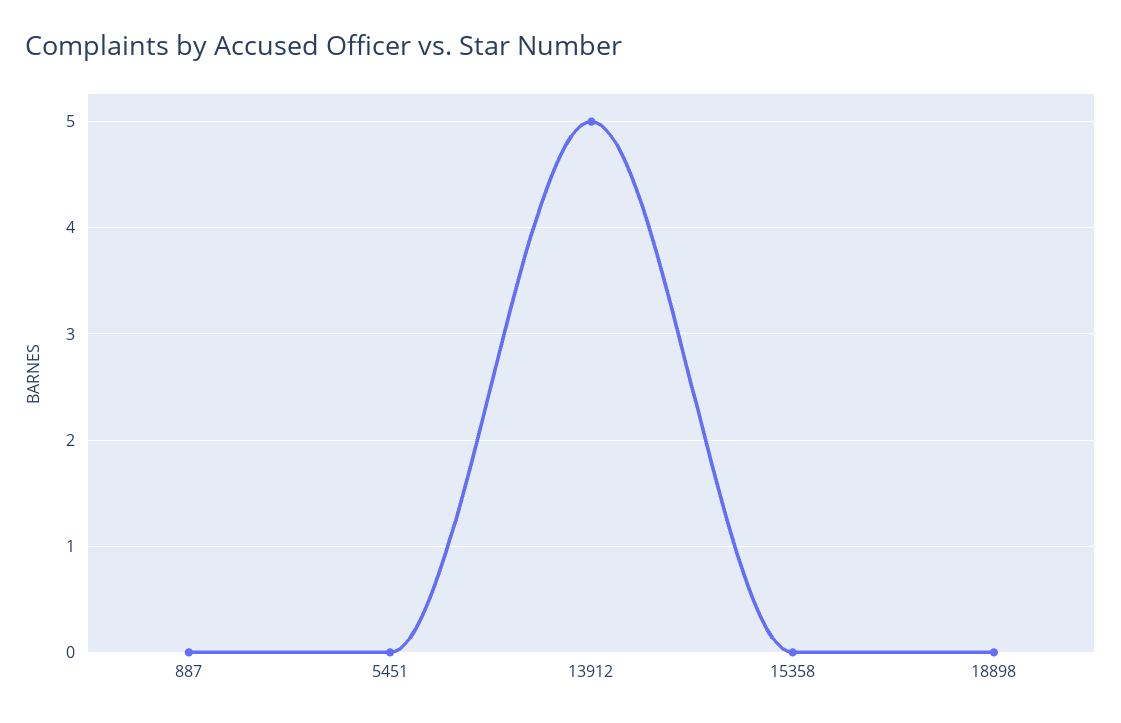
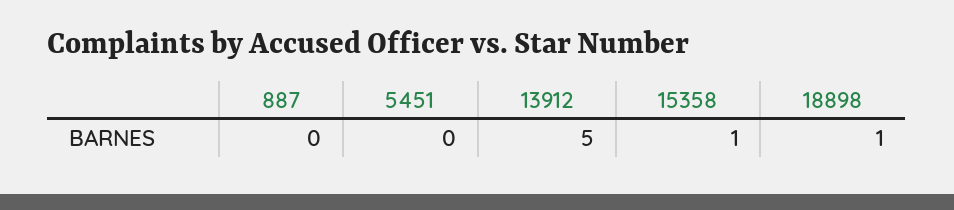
15358: 0 -> 1
18898: 0 -> 1

